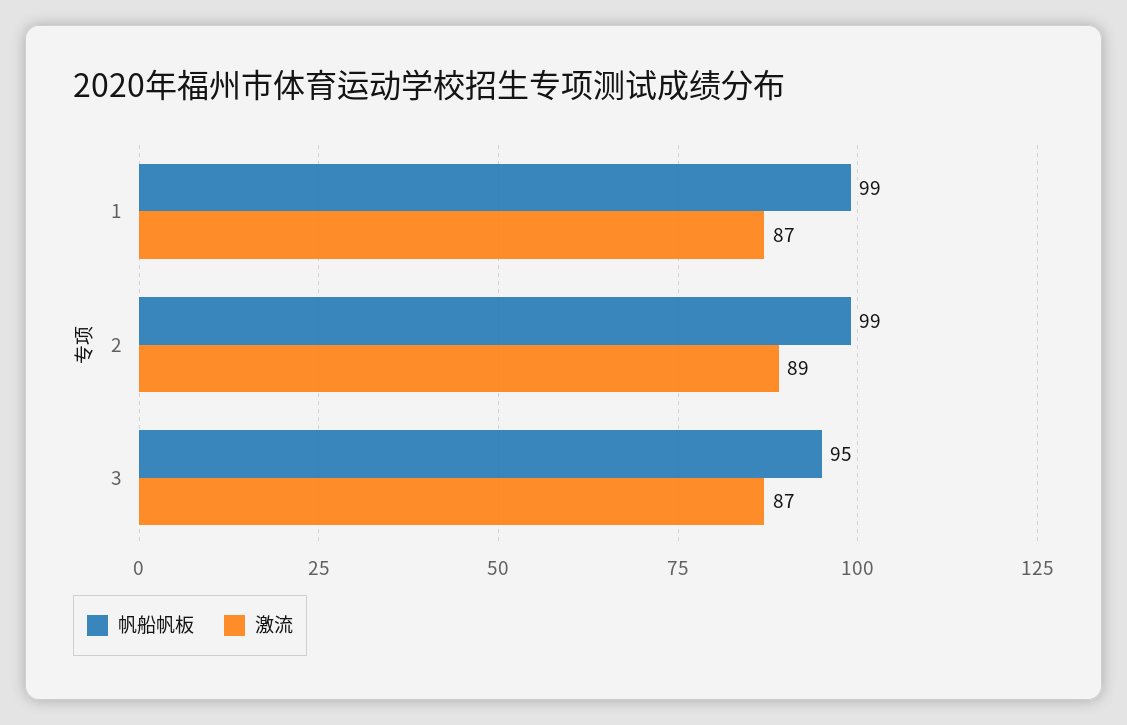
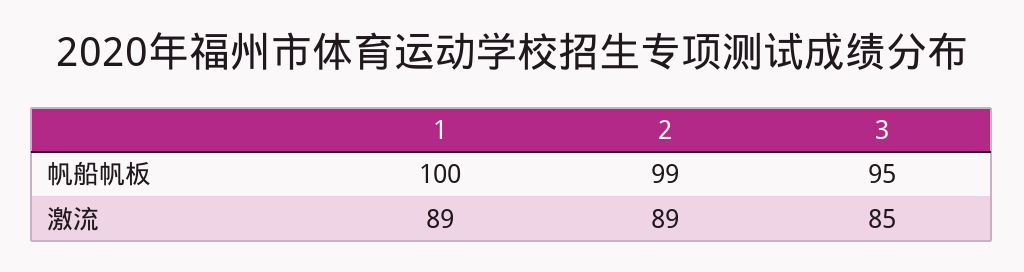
帆船帆板, 1: 99 -> 100
激流, 1: 87 -> 89
激流, 3: 87 -> 85

